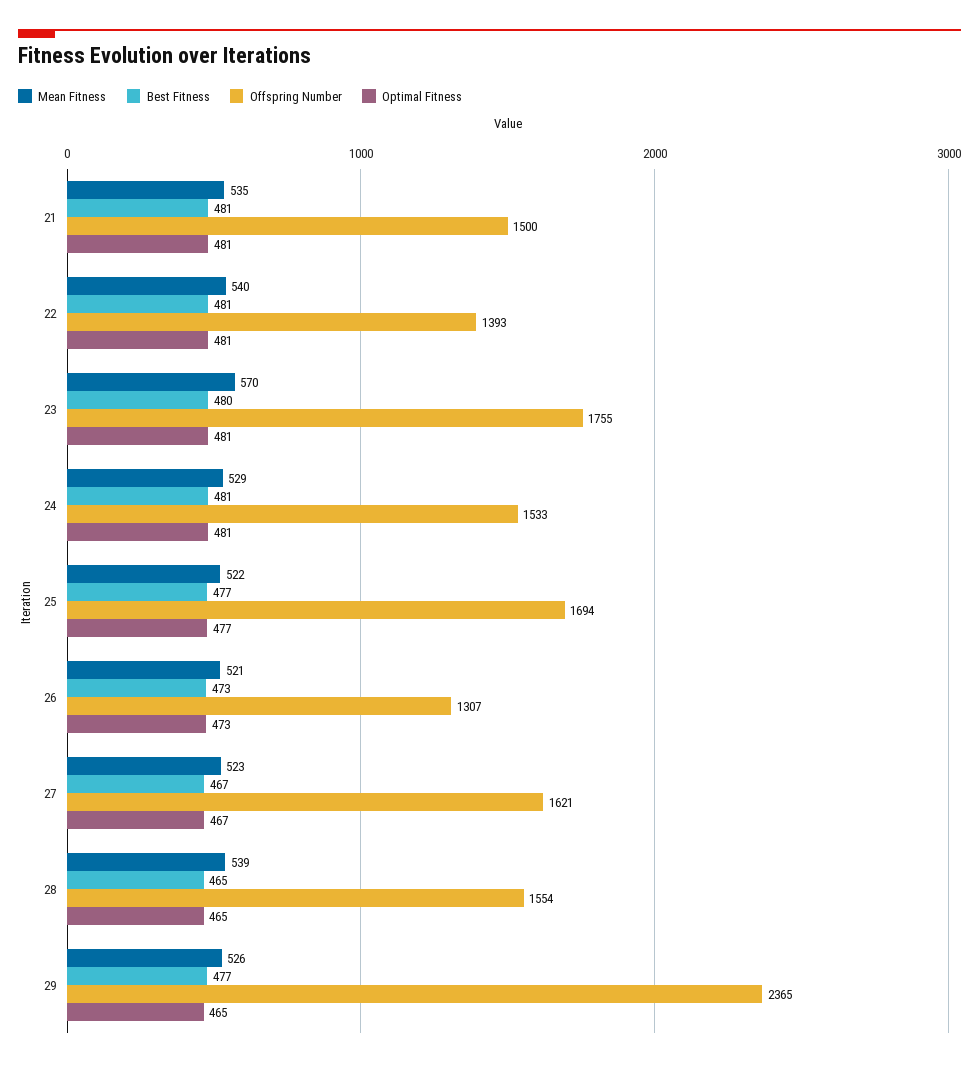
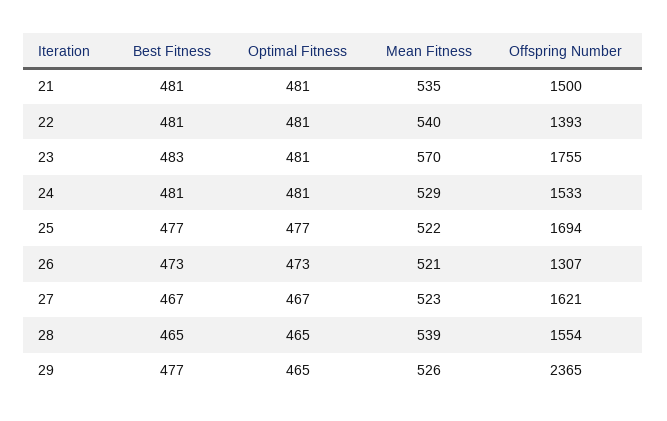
Best Fitness, 23: 480 -> 483

